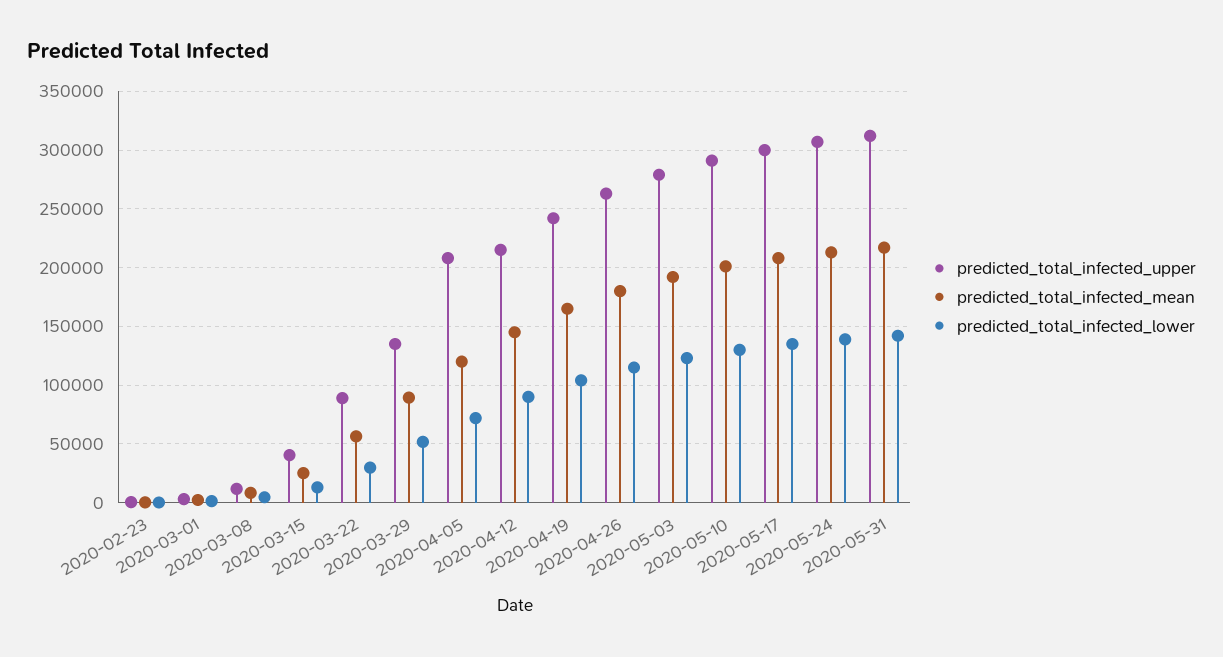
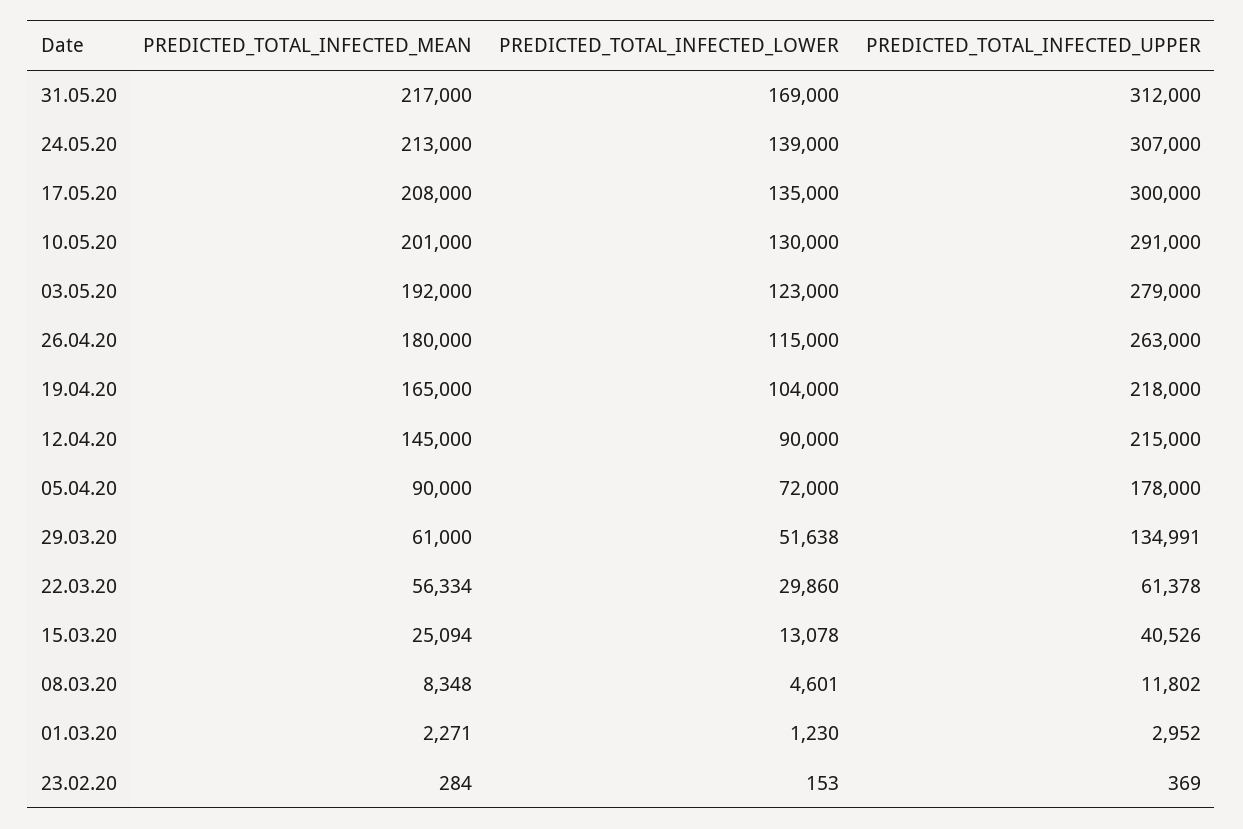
predicted_total_infected_upper, 2020-03-22: 90000 -> 61378
predicted_total_infected_mean, 2020-03-29: 90000 -> 61000
predicted_total_infected_upper, 2020-04-05: 210000 -> 178000
predicted_total_infected_mean, 2020-04-05: 120000 -> 90000
predicted_total_infected_upper, 2020-04-19: 240000 -> 218000
predicted_total_infected_lower, 2020-05-31: 140000 -> 169000

